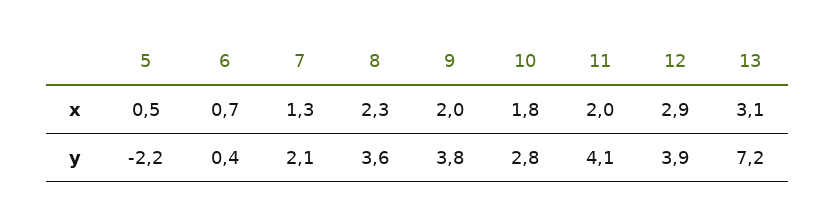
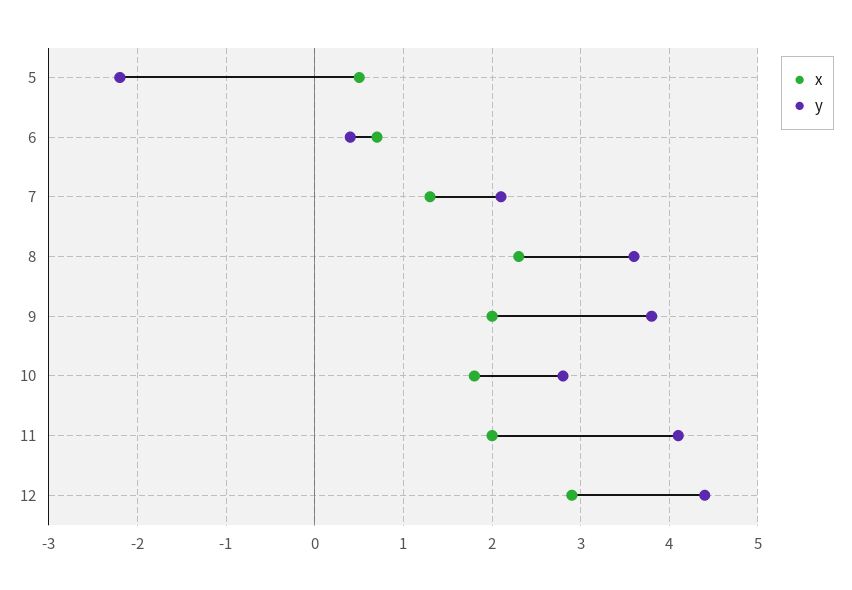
x, 13: 3.1 -> none
y, 12: 3.9 -> 4.4
y, 13: 7.2 -> none

